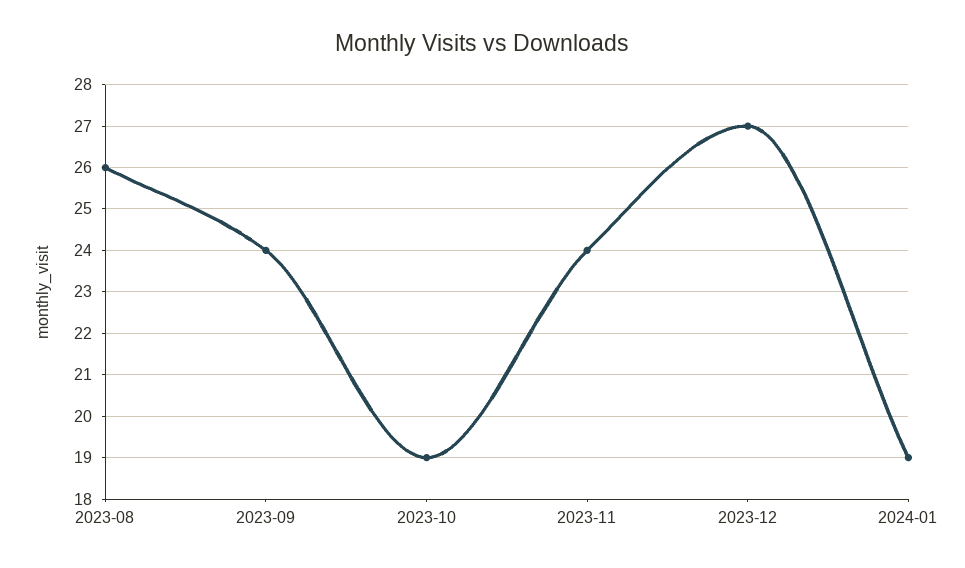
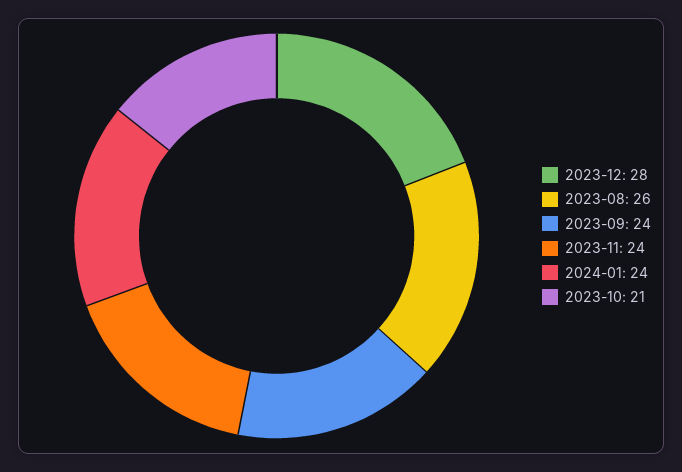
2023-10: 19 -> 21
2023-12: 27 -> 28
2024-01: 19 -> 24

